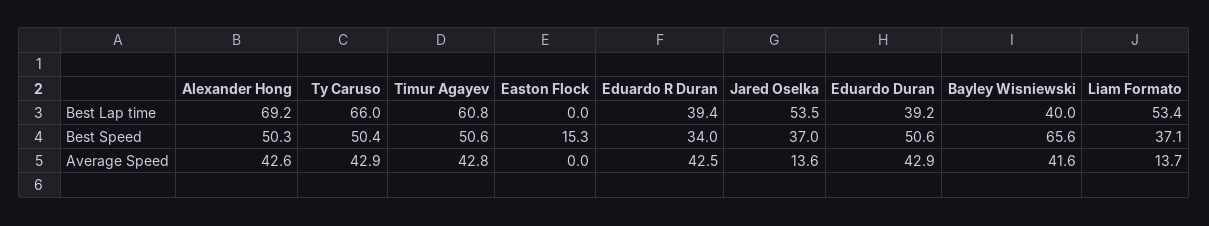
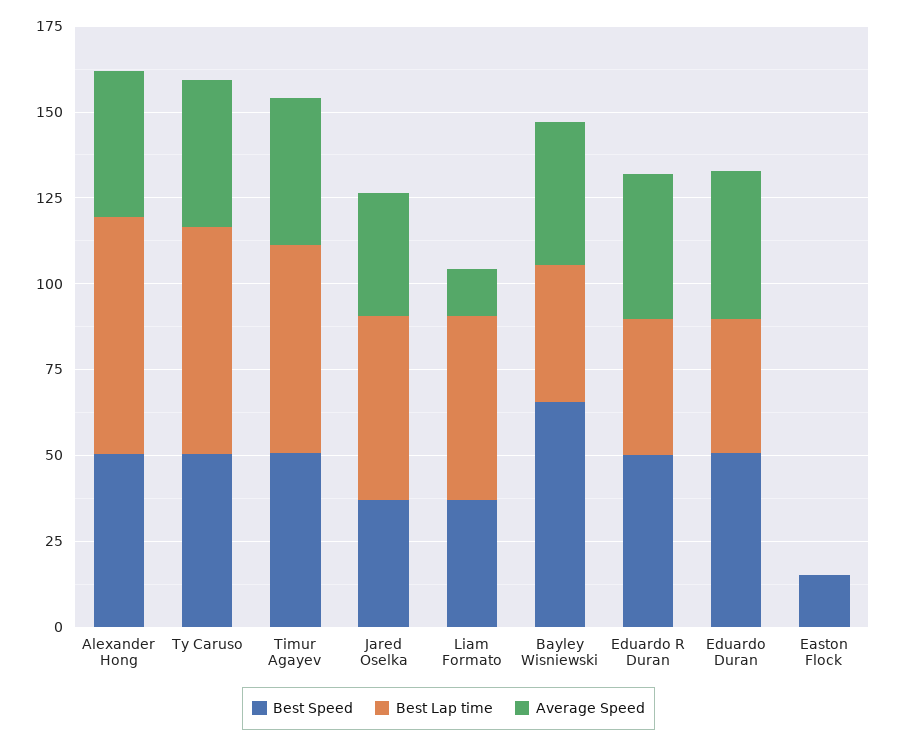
Best Speed, Eduardo R Duran: 34 -> 50
Average Speed, Jared Oselka: 13.6 -> 35

